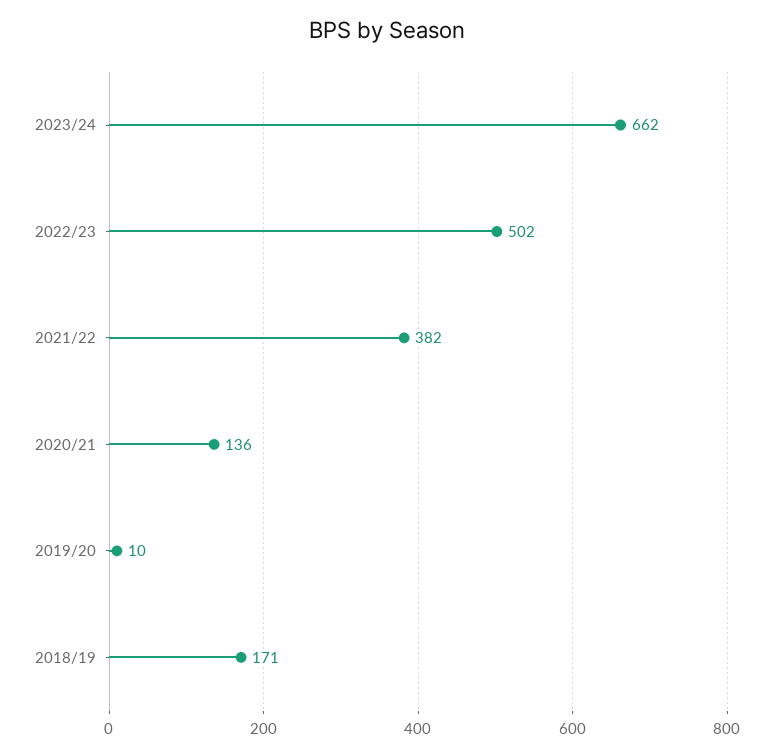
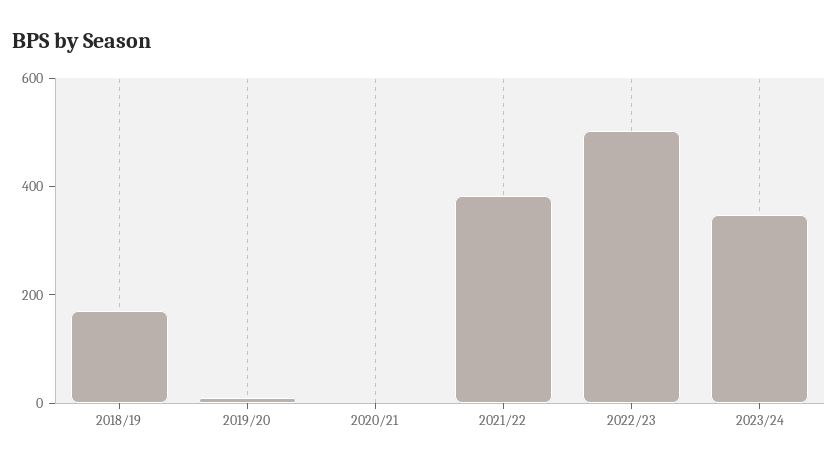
2023/24: 662 -> 350
2020/21: 136 -> 0

